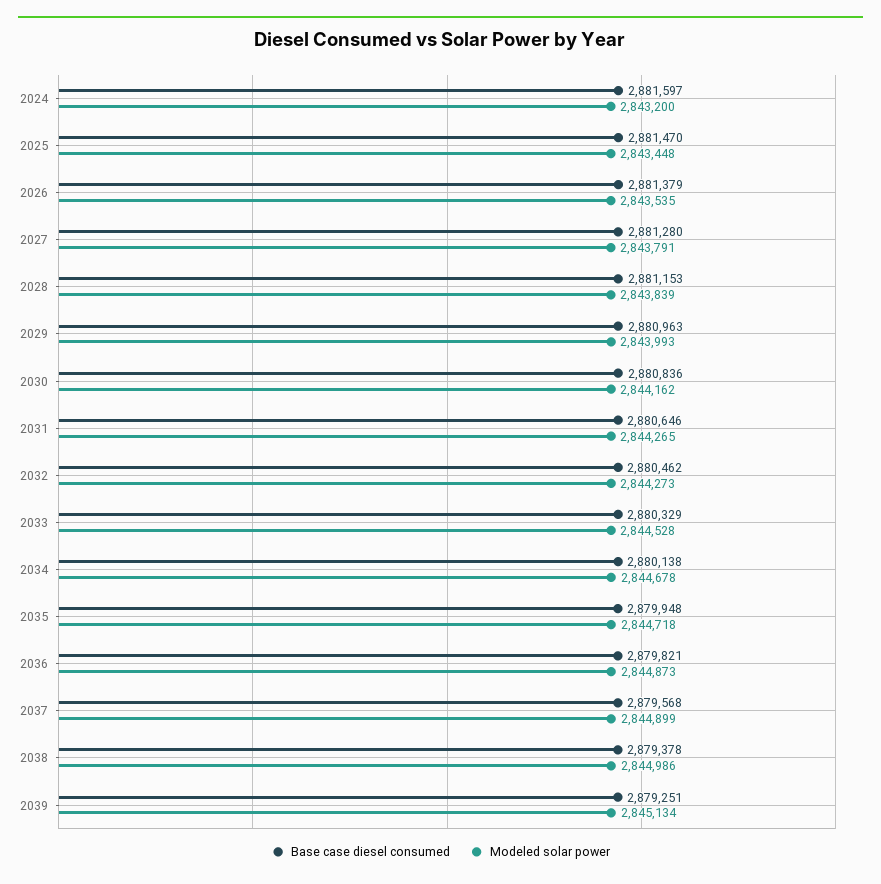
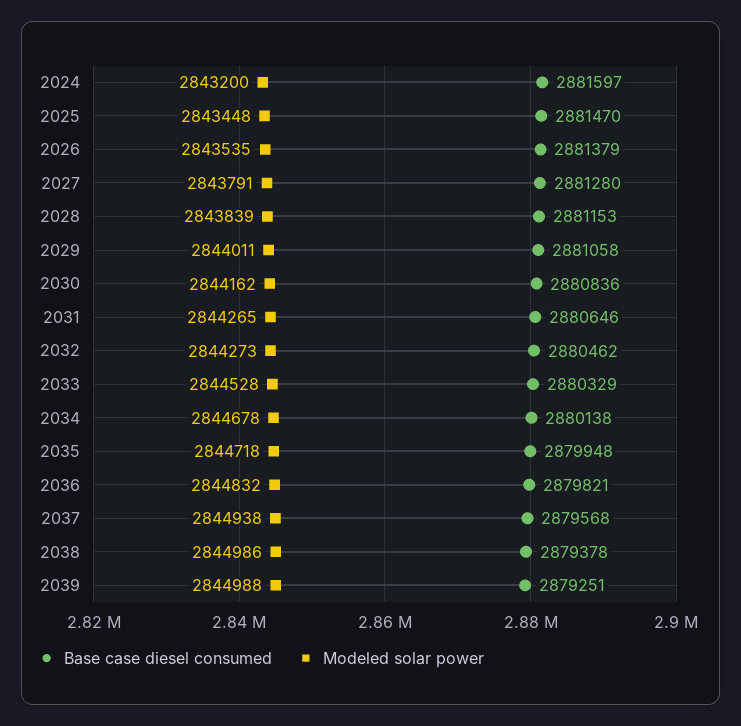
Base case diesel consumed, 2029: 2880963 -> 2881058
Modeled solar power, 2029: 2843993 -> 2844011
Modeled solar power, 2036: 2844873 -> 2844832
Modeled solar power, 2037: 2844899 -> 2844938
Modeled solar power, 2039: 2845134 -> 2844988

